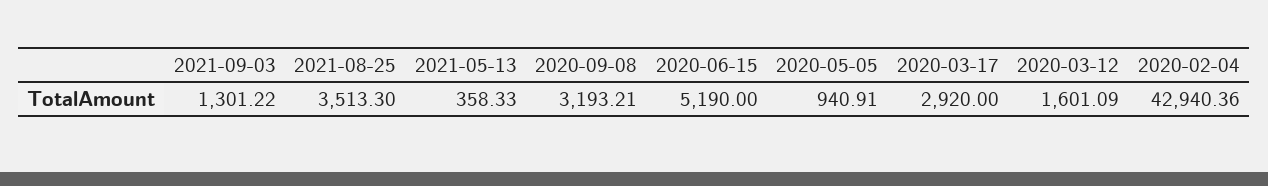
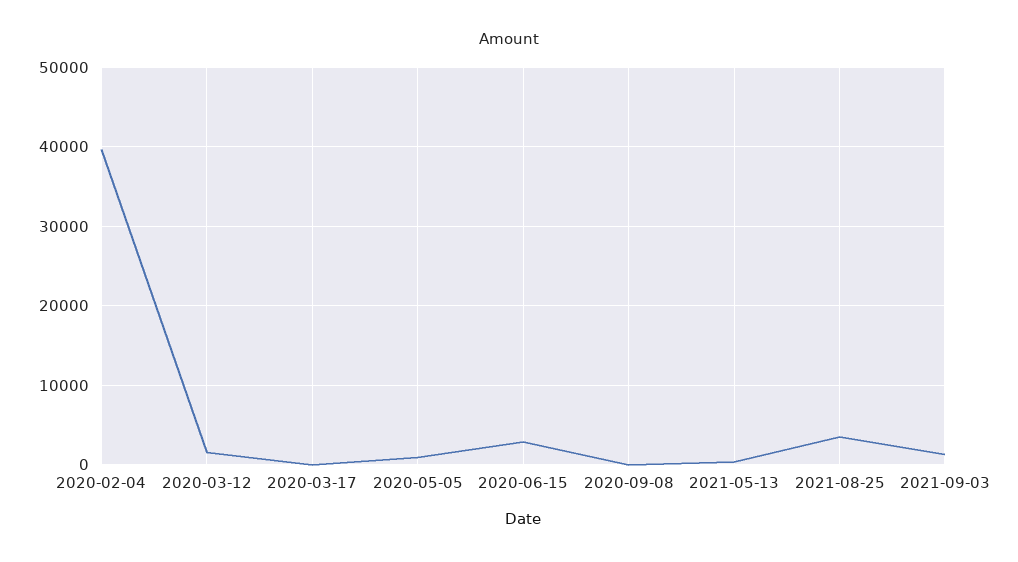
2020-09-08: 3193.21 -> 0
2020-06-15: 5190 -> 3000
2020-03-17: 2920 -> 0
2020-02-04: 42940.36 -> 40000

